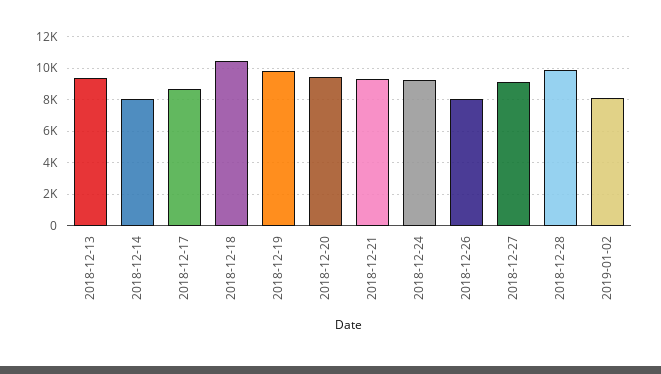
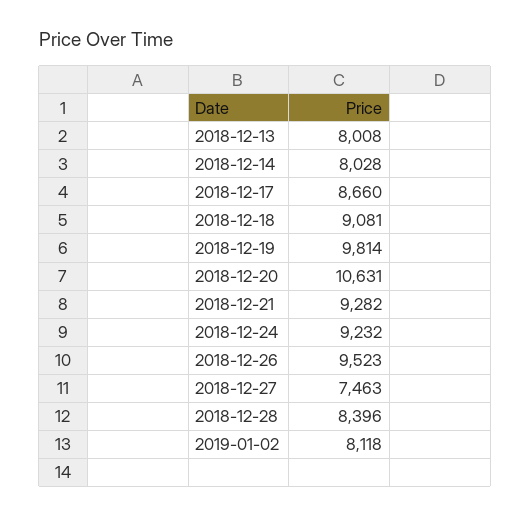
2018-12-13: 9500 -> 8008
2018-12-18: 10500 -> 9081
2018-12-20: 9500 -> 10631
2018-12-26: 8000 -> 9523
2018-12-27: 9000 -> 7463
2018-12-28: 10000 -> 8396

